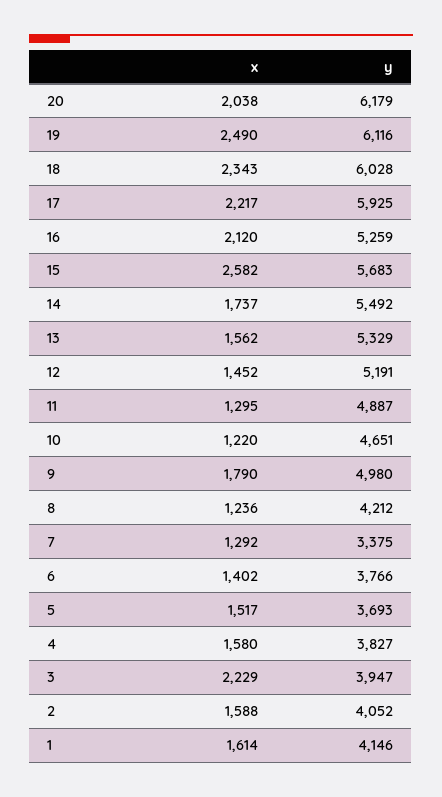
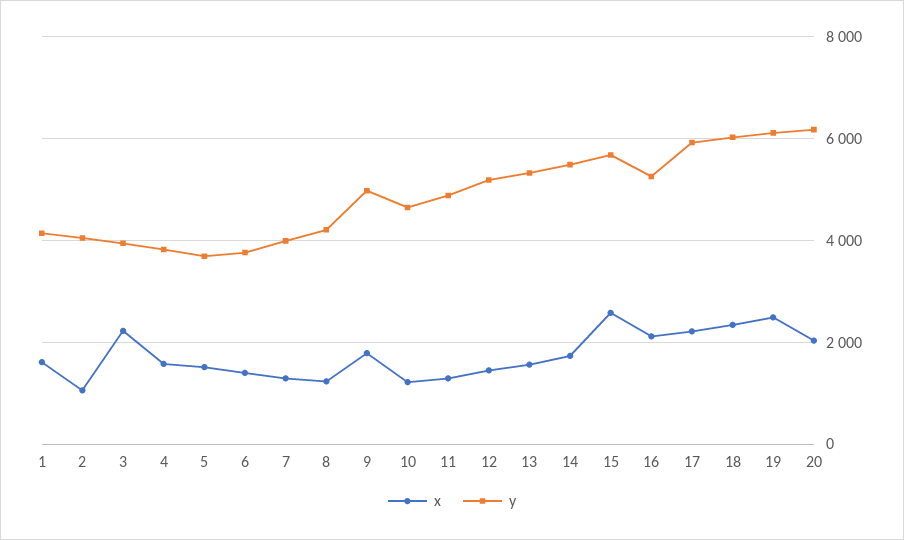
y, 7: 3375 -> 4000
x, 2: 1588 -> 1000

